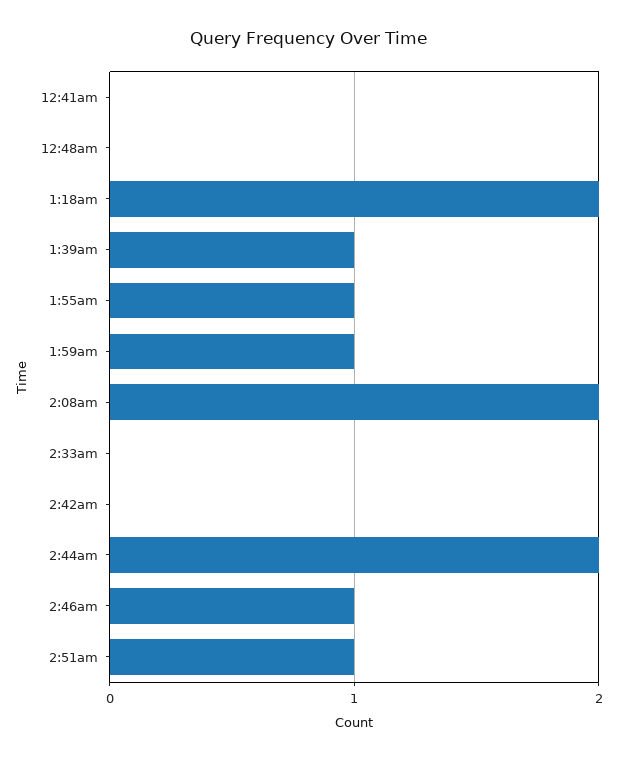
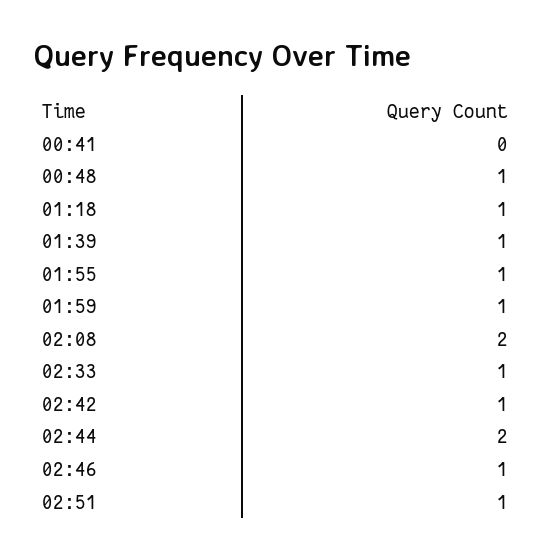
12:48am: 0 -> 1
1:18am: 2 -> 1
2:33am: 0 -> 1
2:42am: 0 -> 1

